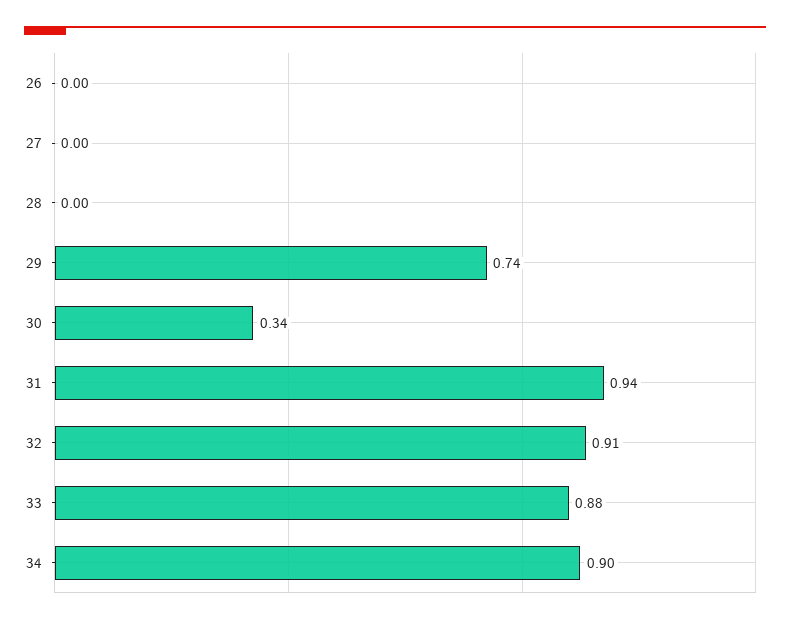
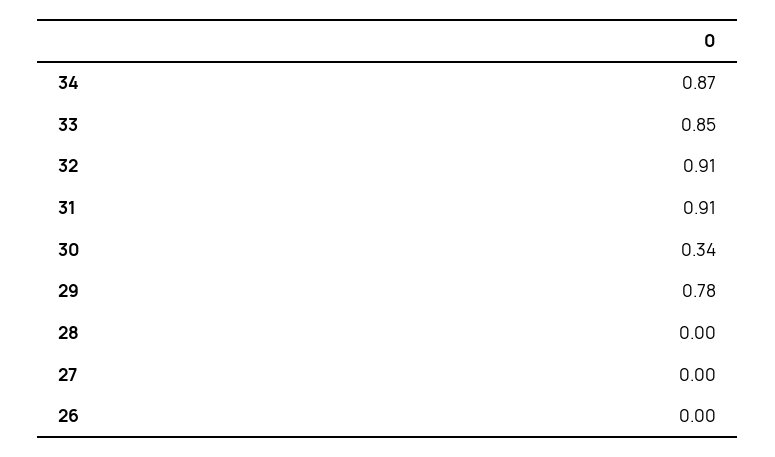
29: 0.74 -> 0.78
31: 0.94 -> 0.91
33: 0.88 -> 0.85
34: 0.9 -> 0.87

